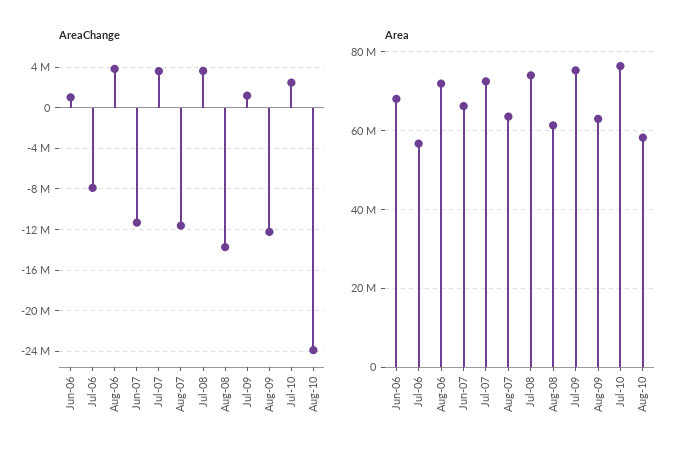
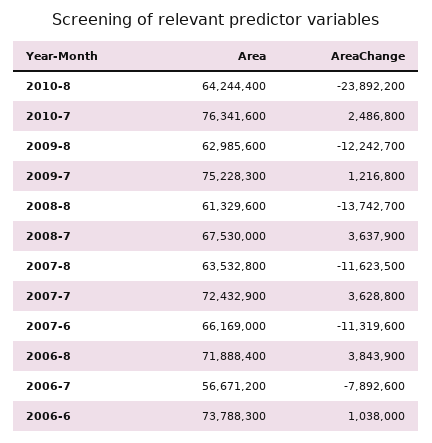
Area, Jun-06: 68000000 -> 73788300
Area, Jul-08: 74000000 -> 67530000
Area, Aug-10: 58000000 -> 64244400

